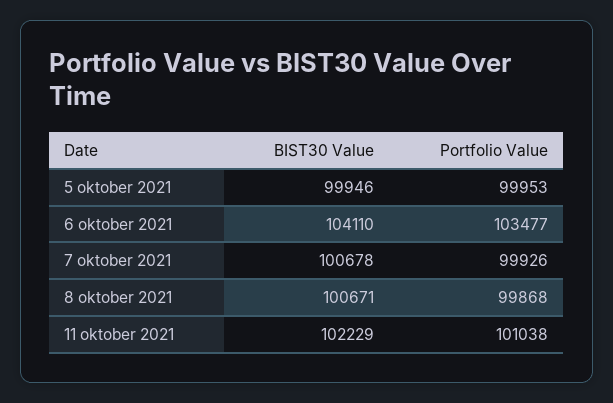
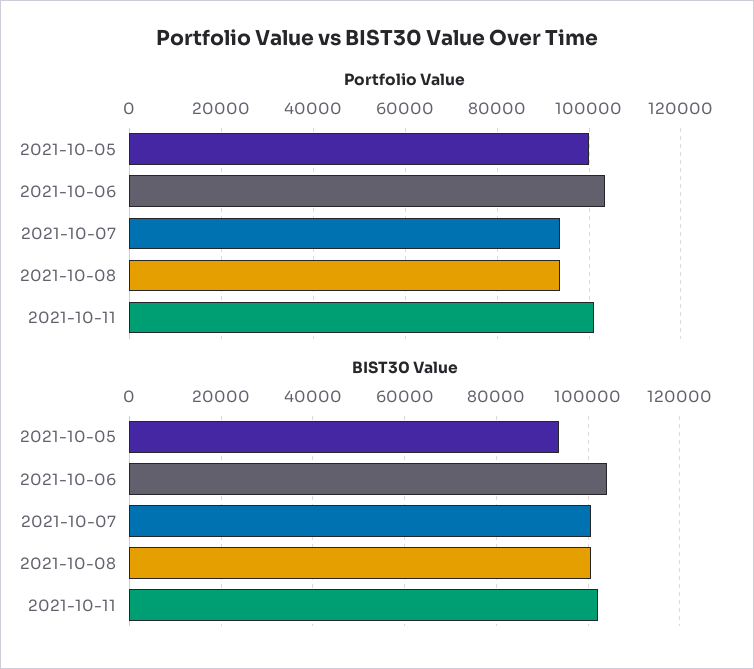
BIST30 Value, 5 oktober 2021: 99946 -> 94000
Portfolio Value, 7 oktober 2021: 99926 -> 94000
Portfolio Value, 8 oktober 2021: 99868 -> 94000

